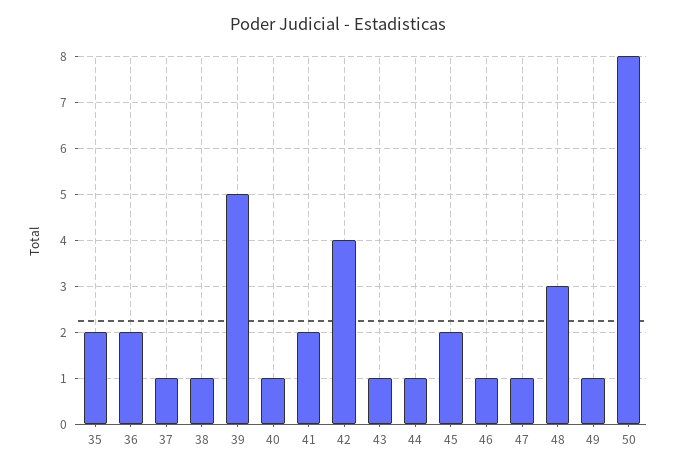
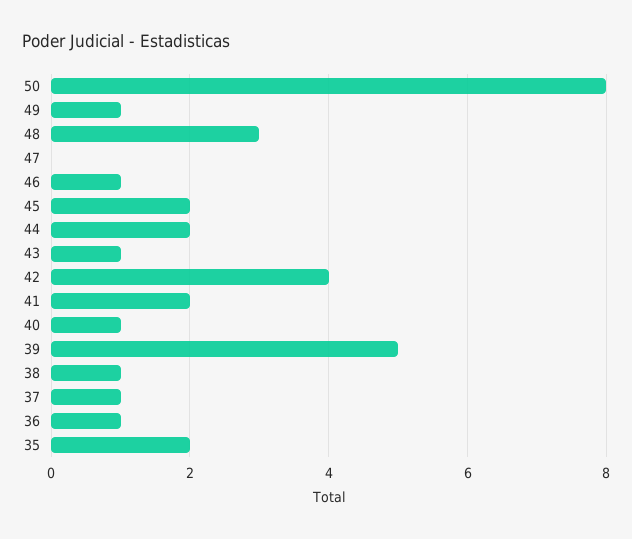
36: 2 -> 1
44: 1 -> 2
47: 1 -> 0

